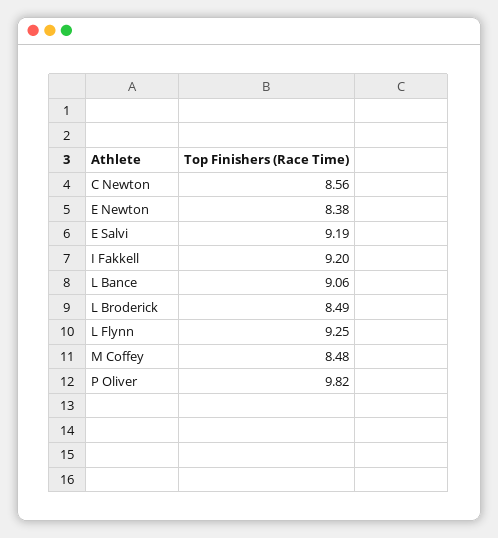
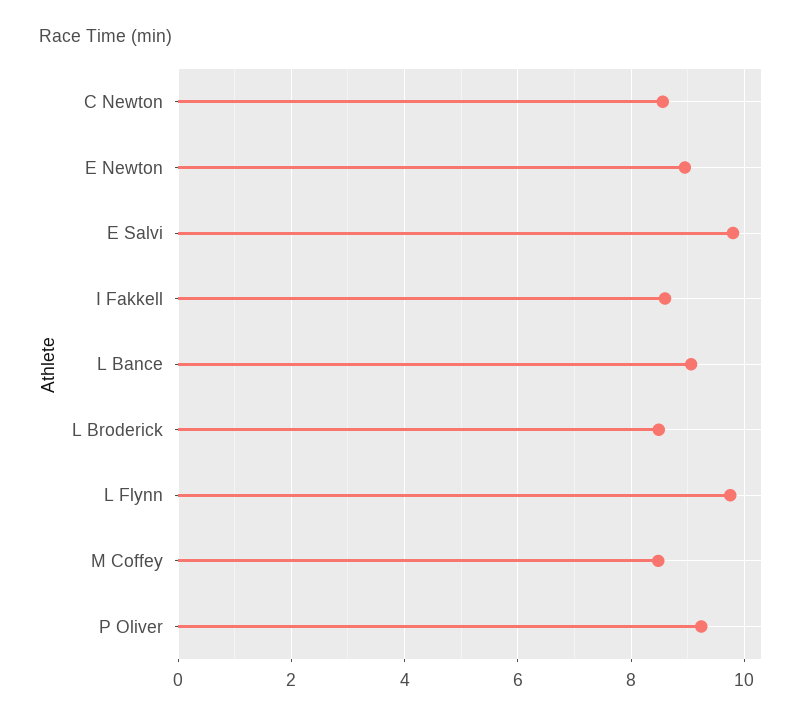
E Newton: 8.38 -> 9
E Salvi: 9.19 -> 9.8
I Fakkell: 9.2 -> 8.6
L Flynn: 9.25 -> 9.8
P Oliver: 9.82 -> 9.2

